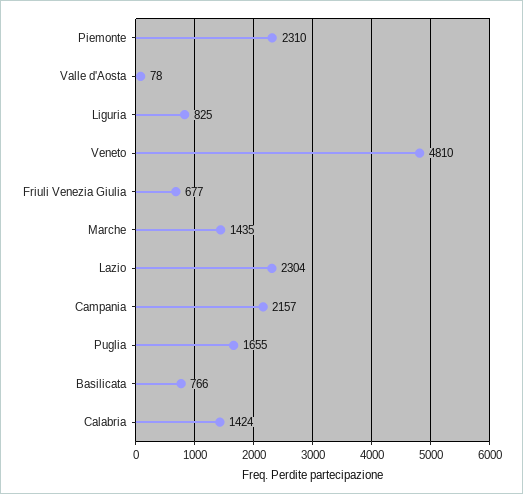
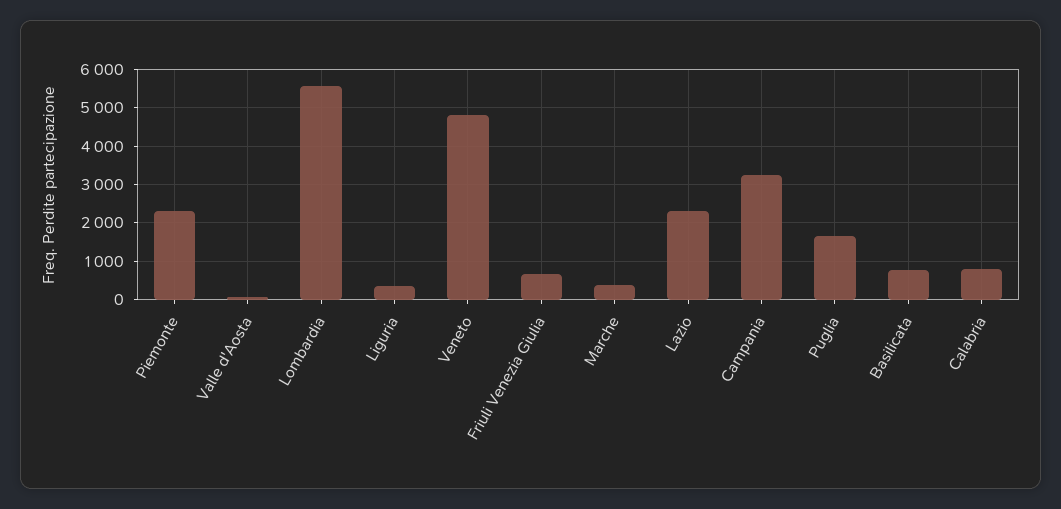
Liguria: 825 -> 400
Marche: 1435 -> 400
Campania: 2157 -> 3200
Calabria: 1424 -> 800
Lombardia: none -> 5600

